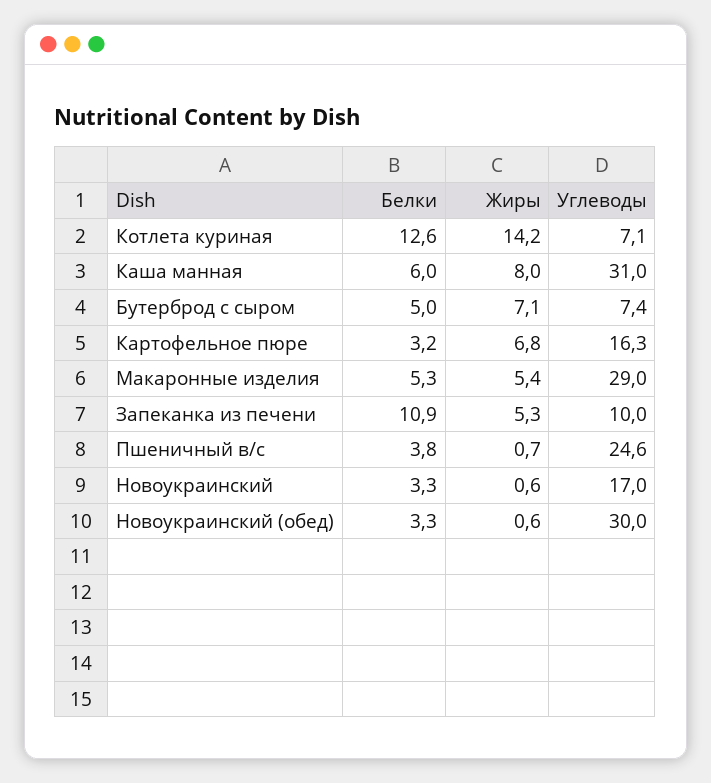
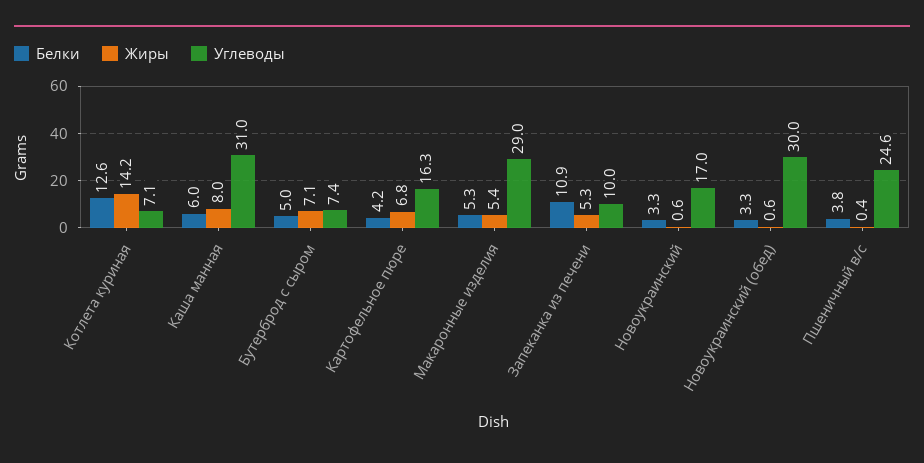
Белки, Картофельное пюре: 3.2 -> 4.2
Жиры, Пшеничный в/с: 0.7 -> 0.4

